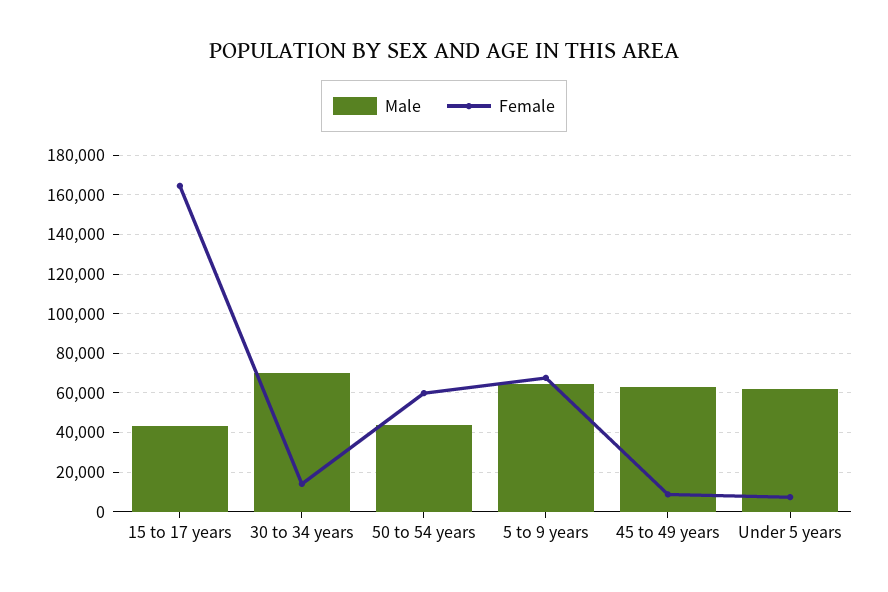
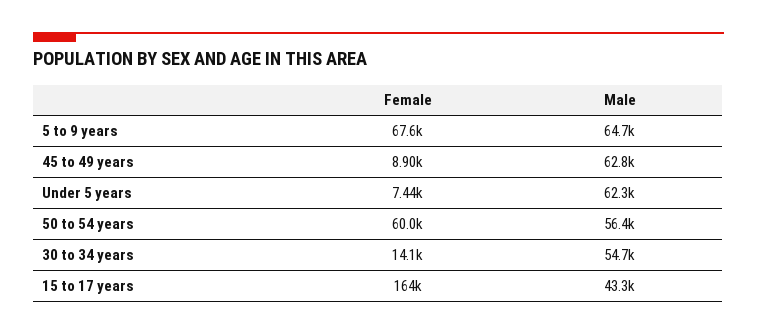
Male, 30 to 34 years: 70000 -> 54700
Male, 50 to 54 years: 45000 -> 56400

